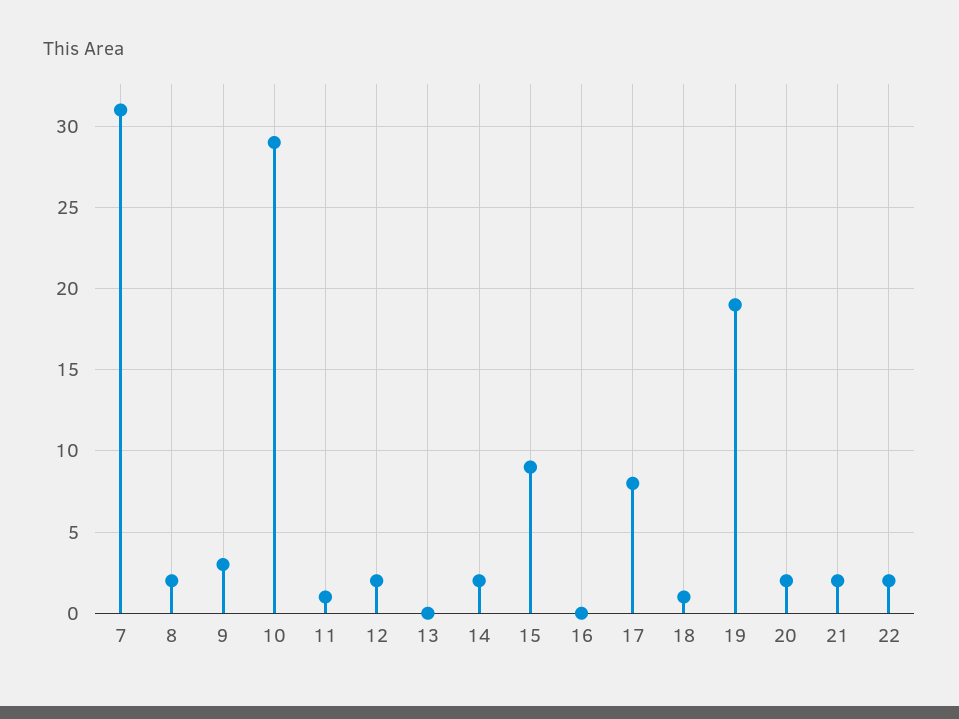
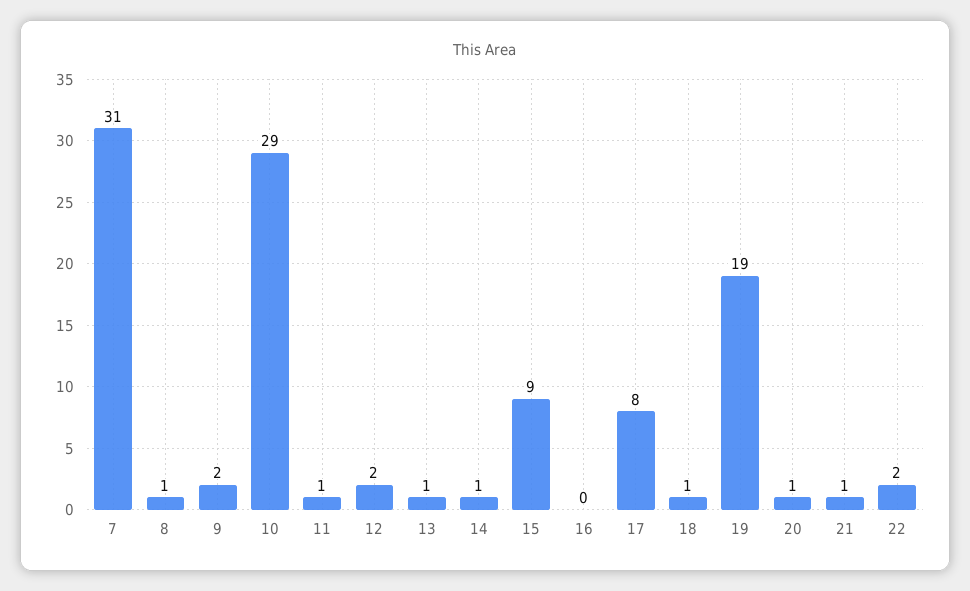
8: 2 -> 1
9: 3 -> 2
13: 0 -> 1
14: 2 -> 1
20: 2 -> 1
21: 2 -> 1

